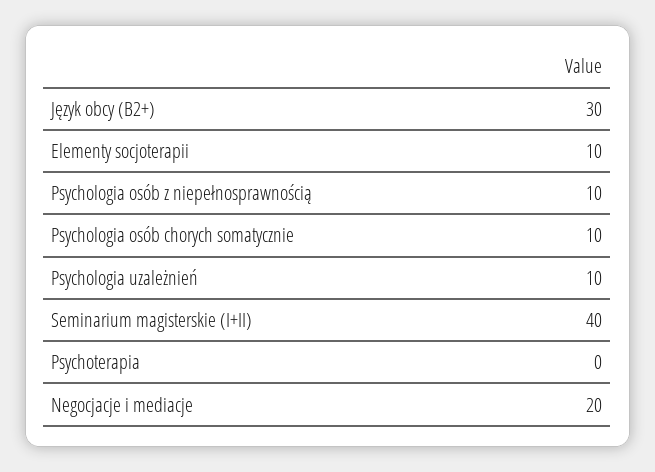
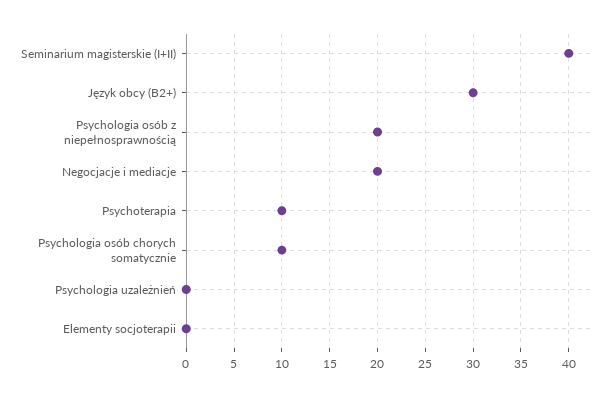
Elementy socjoterapii: 10 -> 0
Psychologia osób z niepełnosprawnością: 10 -> 20
Psychologia uzależnień: 10 -> 0
Psychoterapia: 0 -> 10

